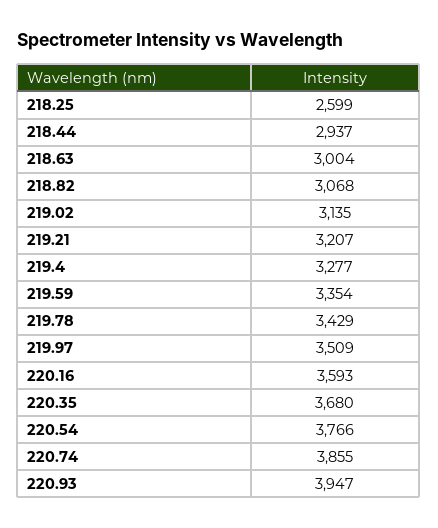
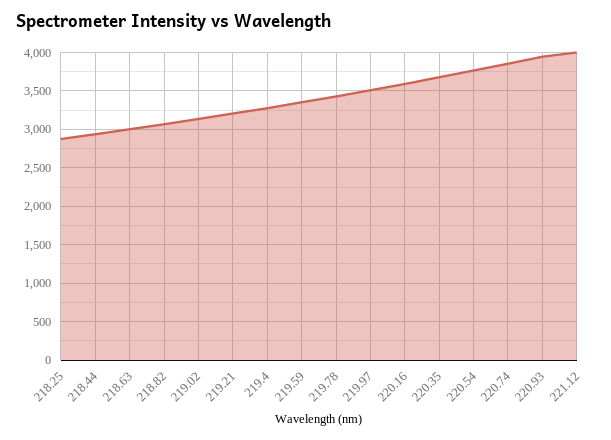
218.25: 2599 -> 2900
221.12: none -> 4000

